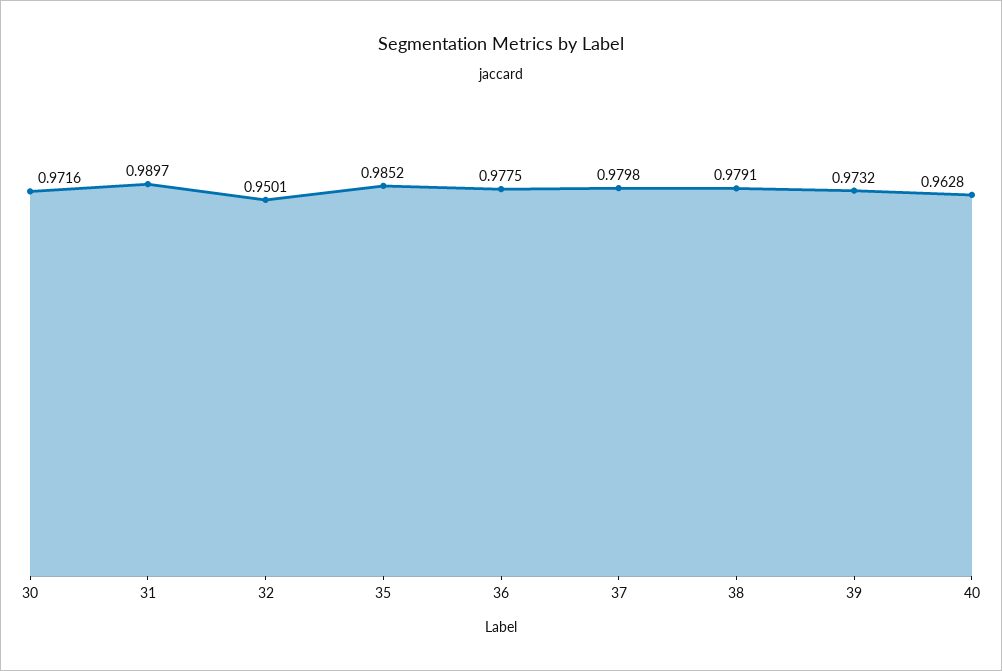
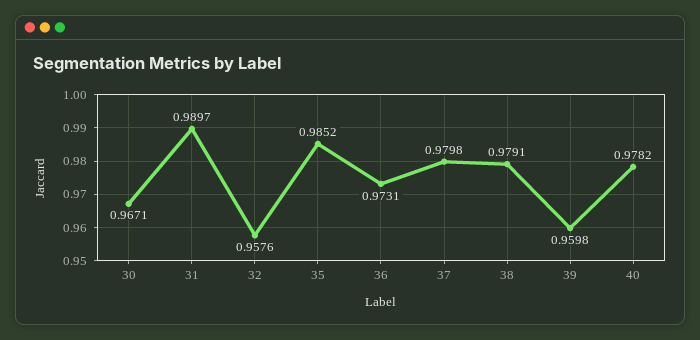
30: 0.9716 -> 0.9671
32: 0.9501 -> 0.9576
36: 0.9775 -> 0.9731
39: 0.9732 -> 0.9598
40: 0.9628 -> 0.9782

